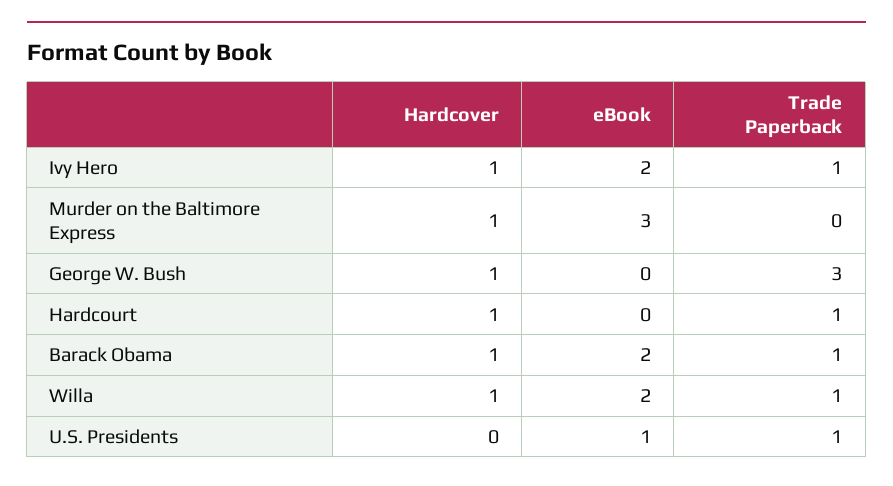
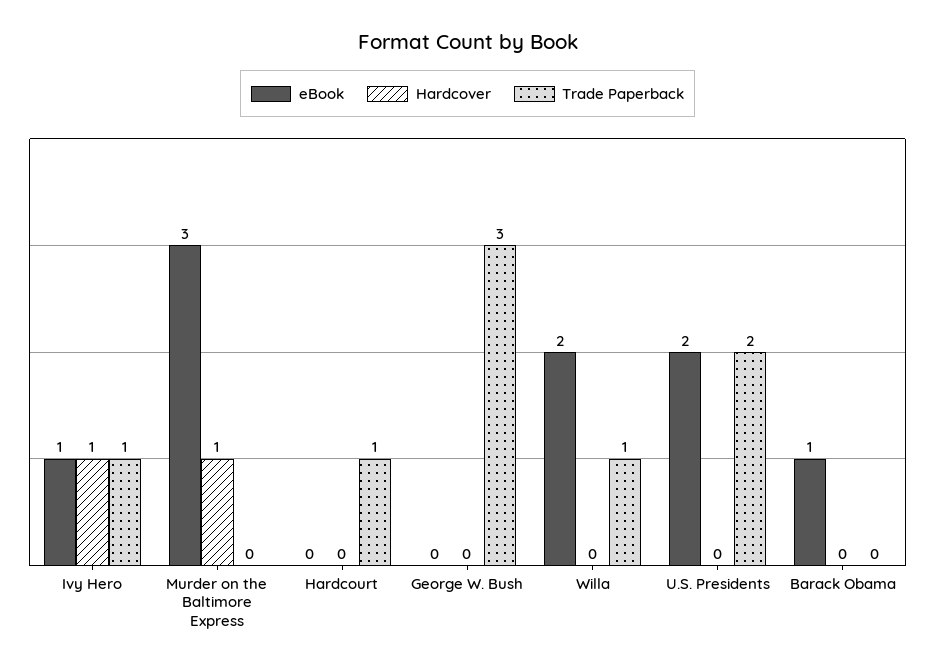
eBook, Ivy Hero: 2 -> 1
Hardcover, George W. Bush: 1 -> 0
Hardcover, Hardcourt: 1 -> 0
Hardcover, Barack Obama: 1 -> 0
eBook, Barack Obama: 2 -> 1
Trade Paperback, Barack Obama: 1 -> 0
Hardcover, Willa: 1 -> 0
eBook, U.S. Presidents: 1 -> 2
Trade Paperback, U.S. Presidents: 1 -> 2

